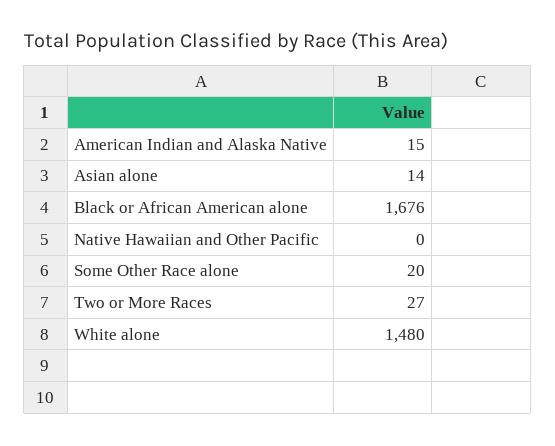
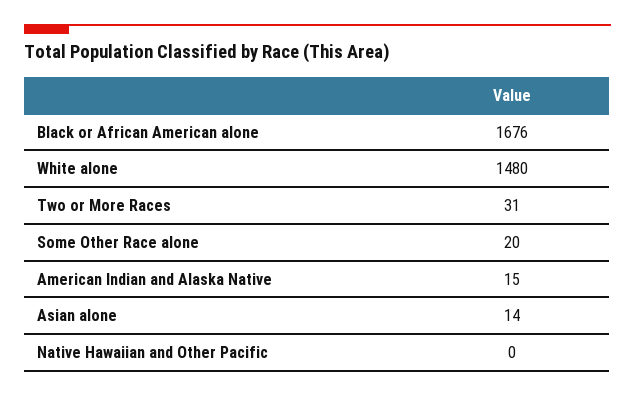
Two or More Races: 27 -> 31

